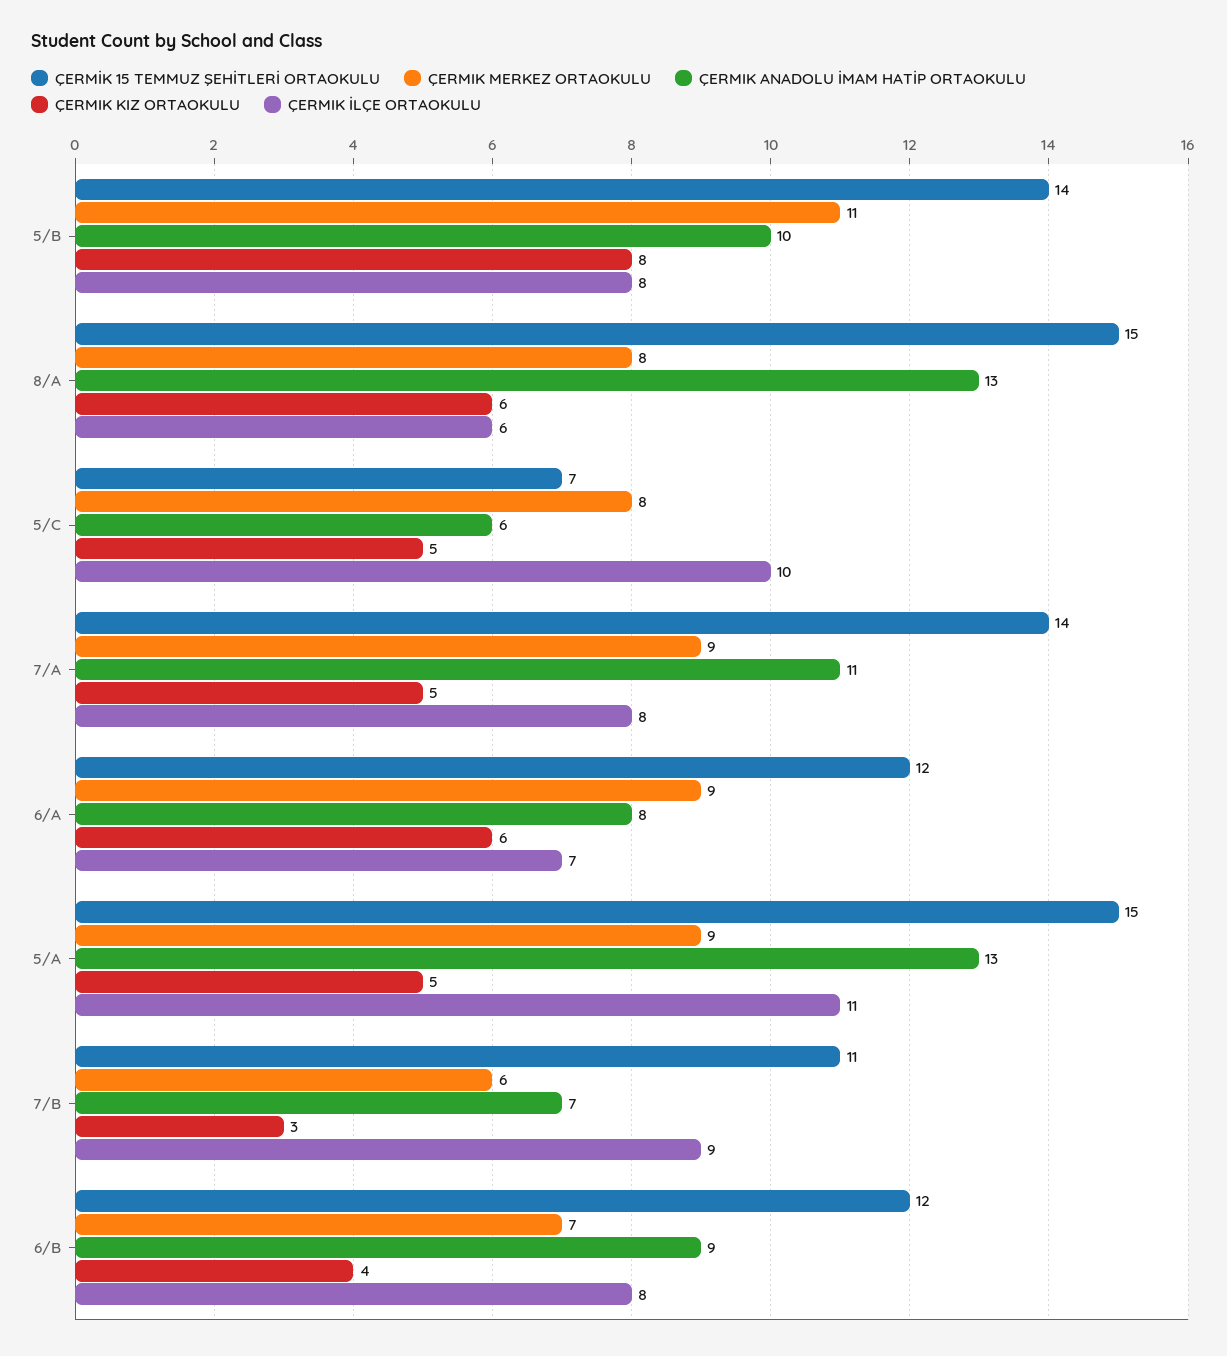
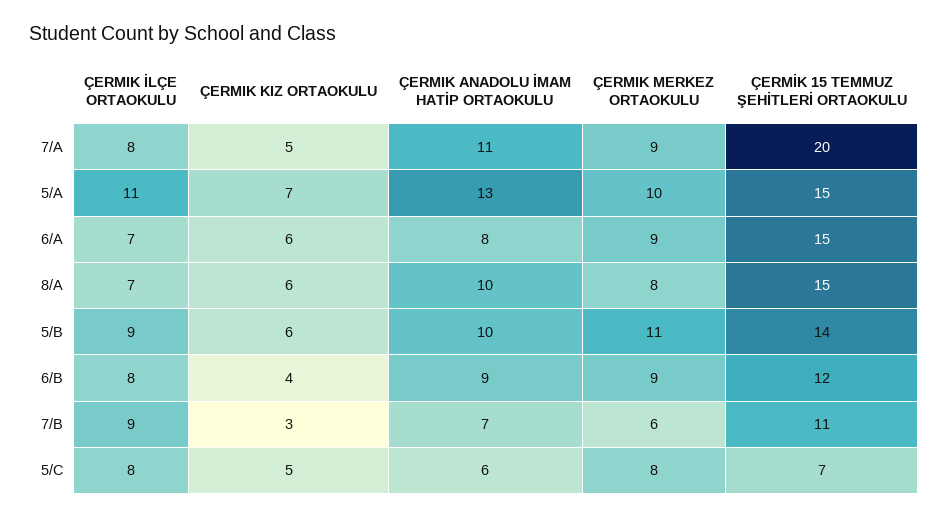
ÇERMIK KIZ ORTAOKULU, 5/B: 8 -> 6
ÇERMIK İLÇE ORTAOKULU, 5/B: 8 -> 9
ÇERMIK ANADOLU İMAM HATİP ORTAOKULU, 8/A: 13 -> 10
ÇERMIK İLÇE ORTAOKULU, 8/A: 6 -> 7
ÇERMIK İLÇE ORTAOKULU, 5/C: 10 -> 8
ÇERMİK 15 TEMMUZ ŞEHİTLERİ ORTAOKULU, 7/A: 14 -> 20
ÇERMİK 15 TEMMUZ ŞEHİTLERİ ORTAOKULU, 6/A: 12 -> 15
ÇERMIK MERKEZ ORTAOKULU, 5/A: 9 -> 10
ÇERMIK KIZ ORTAOKULU, 5/A: 5 -> 7
ÇERMIK MERKEZ ORTAOKULU, 6/B: 7 -> 9

